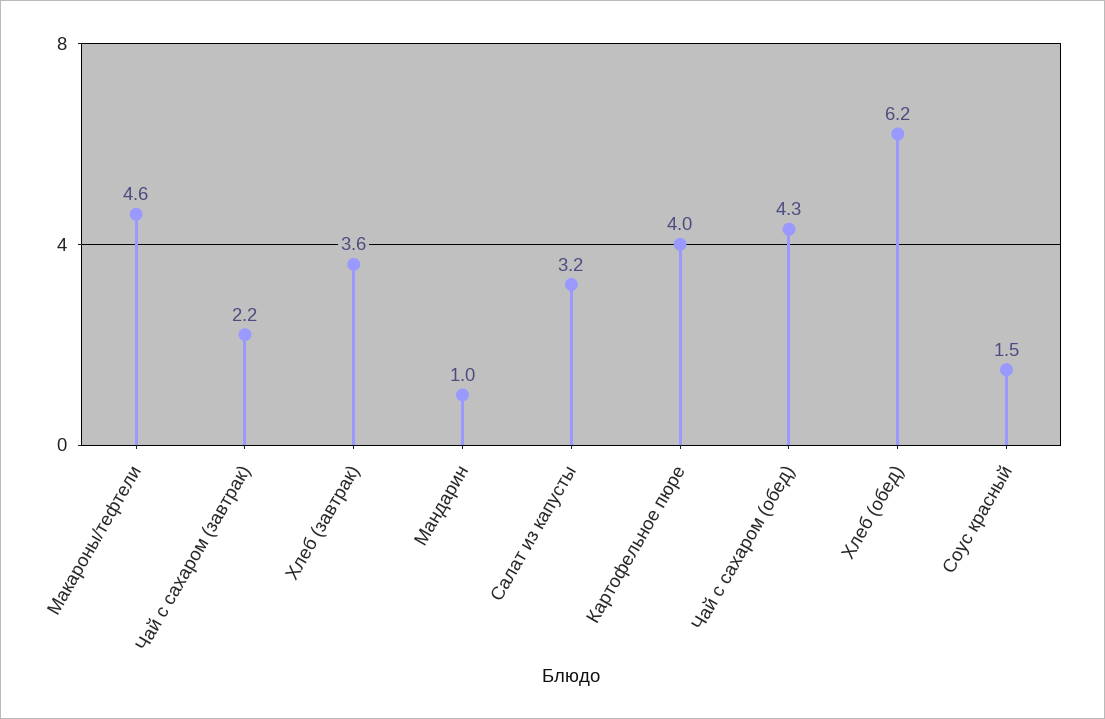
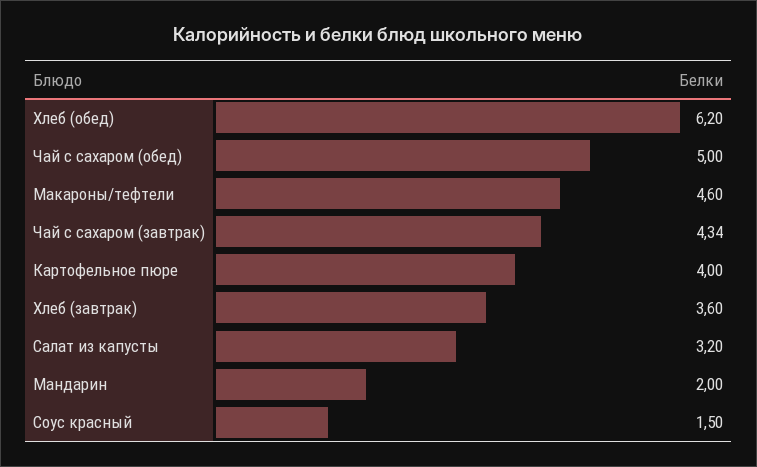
Чай с сахаром (завтрак): 2.2 -> 4.34
Мандарин: 1 -> 2
Чай с сахаром (обед): 4.3 -> 5

